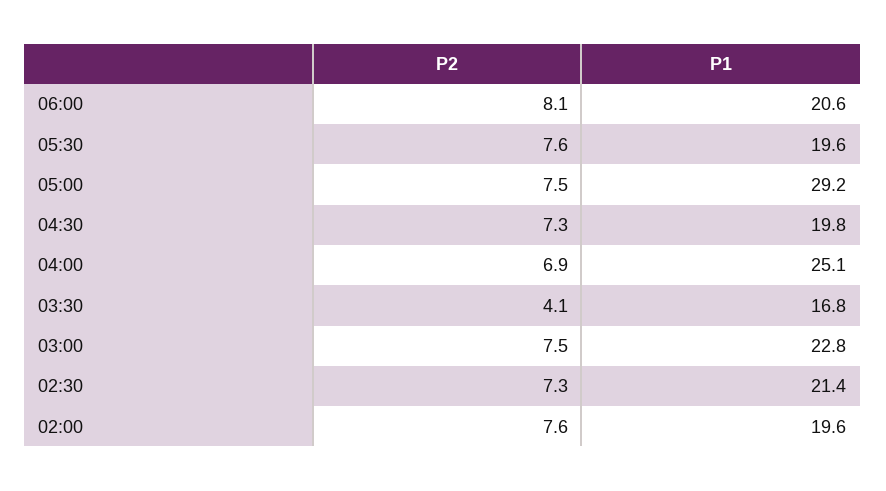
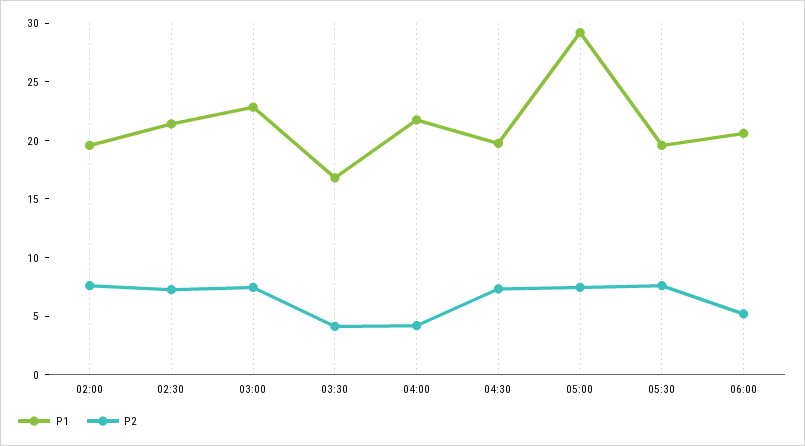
P2, 06:00: 8.1 -> 5
P2, 04:00: 6.9 -> 4
P1, 04:00: 25.1 -> 22

